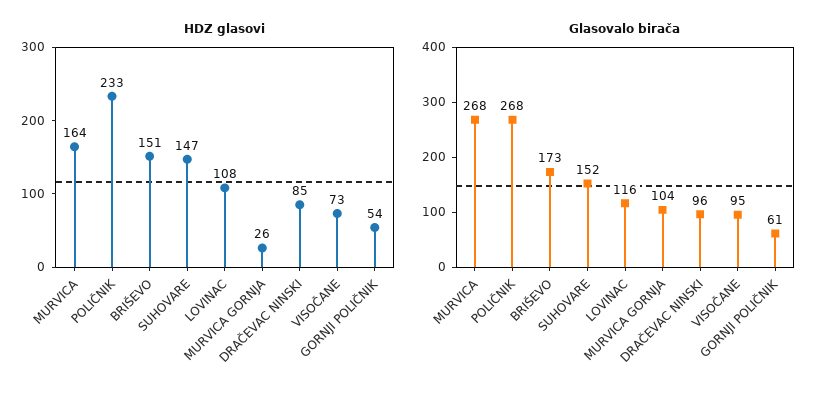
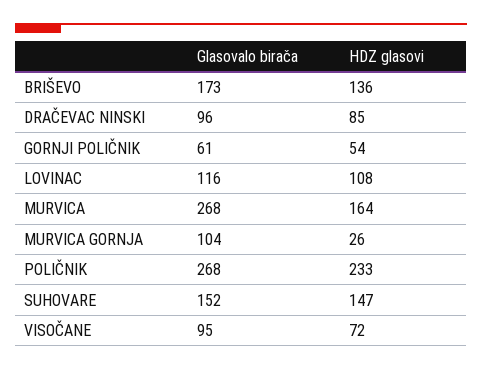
HDZ glasovi, BRIŠEVO: 151 -> 136
HDZ glasovi, VISOČANE: 73 -> 72

